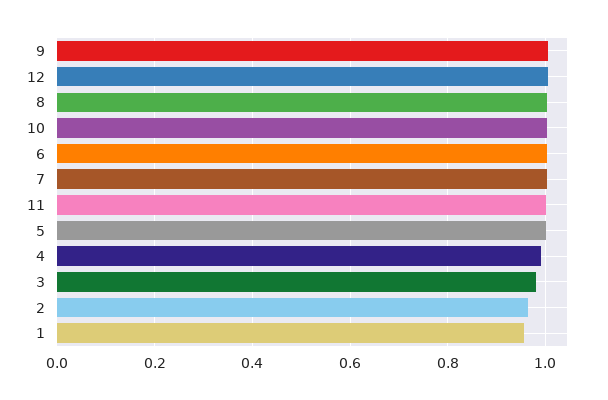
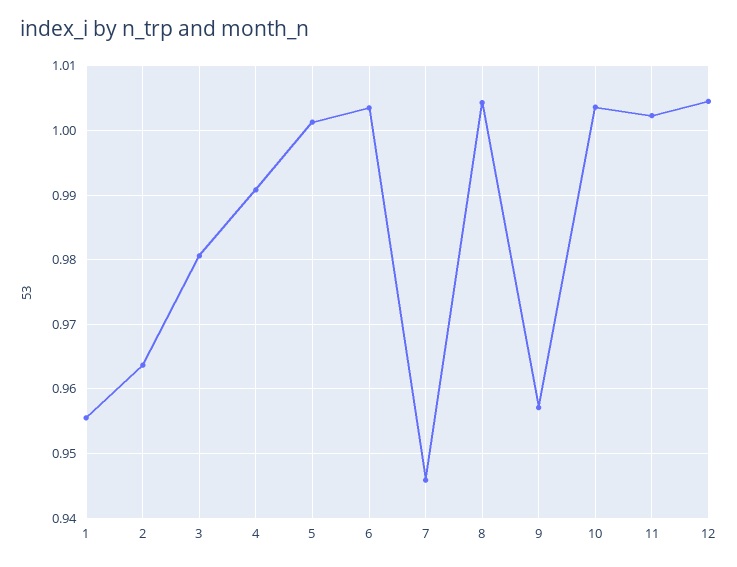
9: 1 -> 0.957
7: 1 -> 0.946

